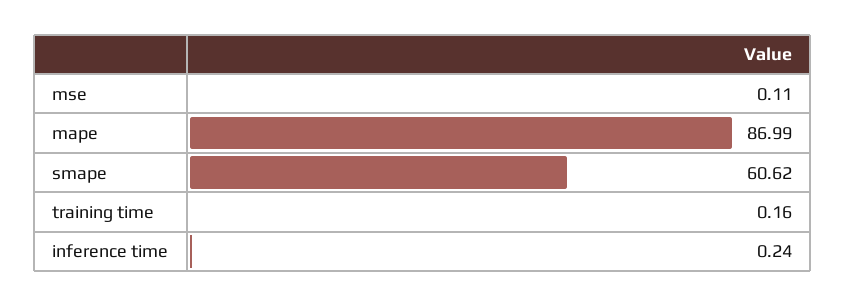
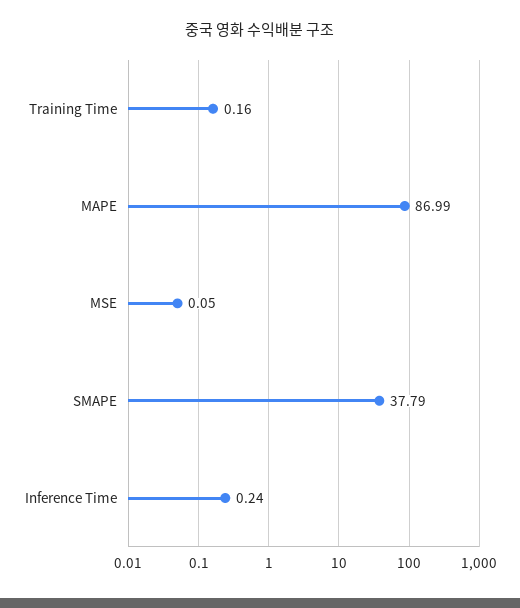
mse: 0.11 -> 0.05
smape: 60.62 -> 37.79

